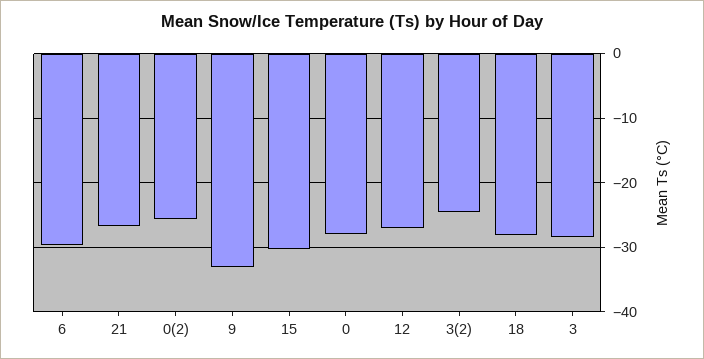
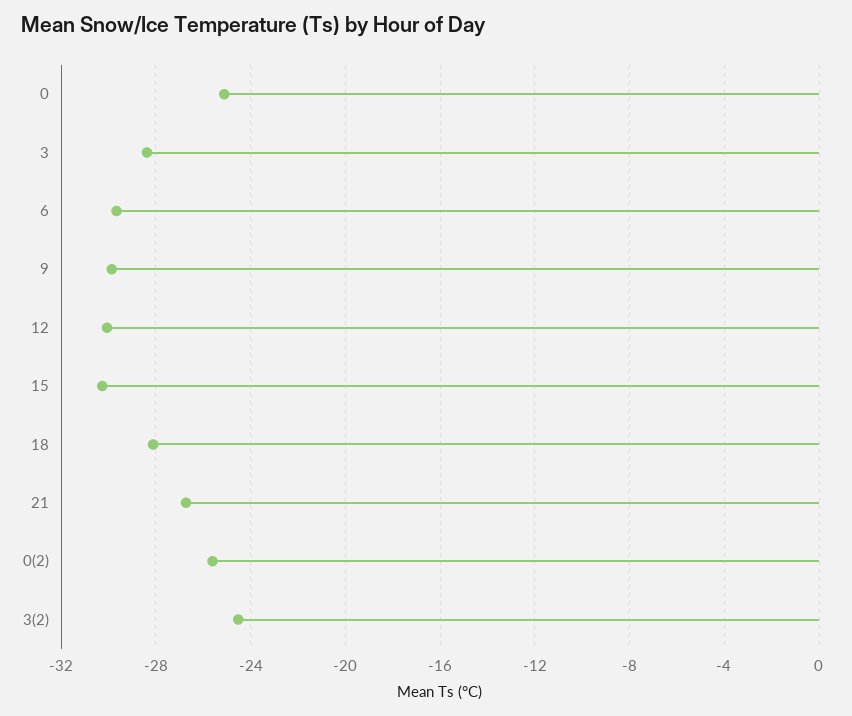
9: -33 -> -30
0: -28 -> -25
12: -27 -> -30

